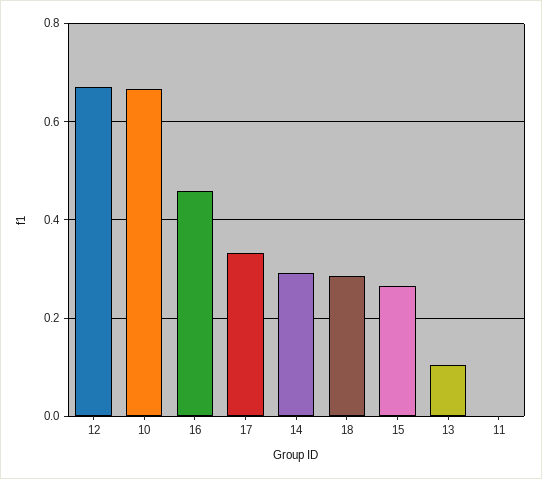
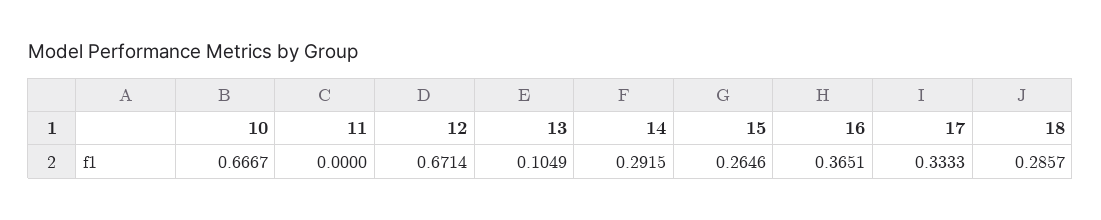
16: 0.46 -> 0.3651

